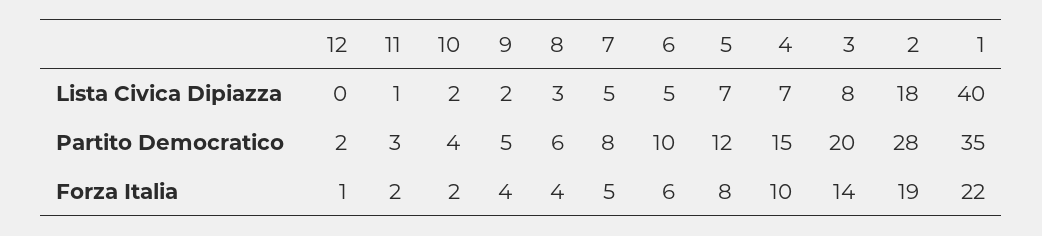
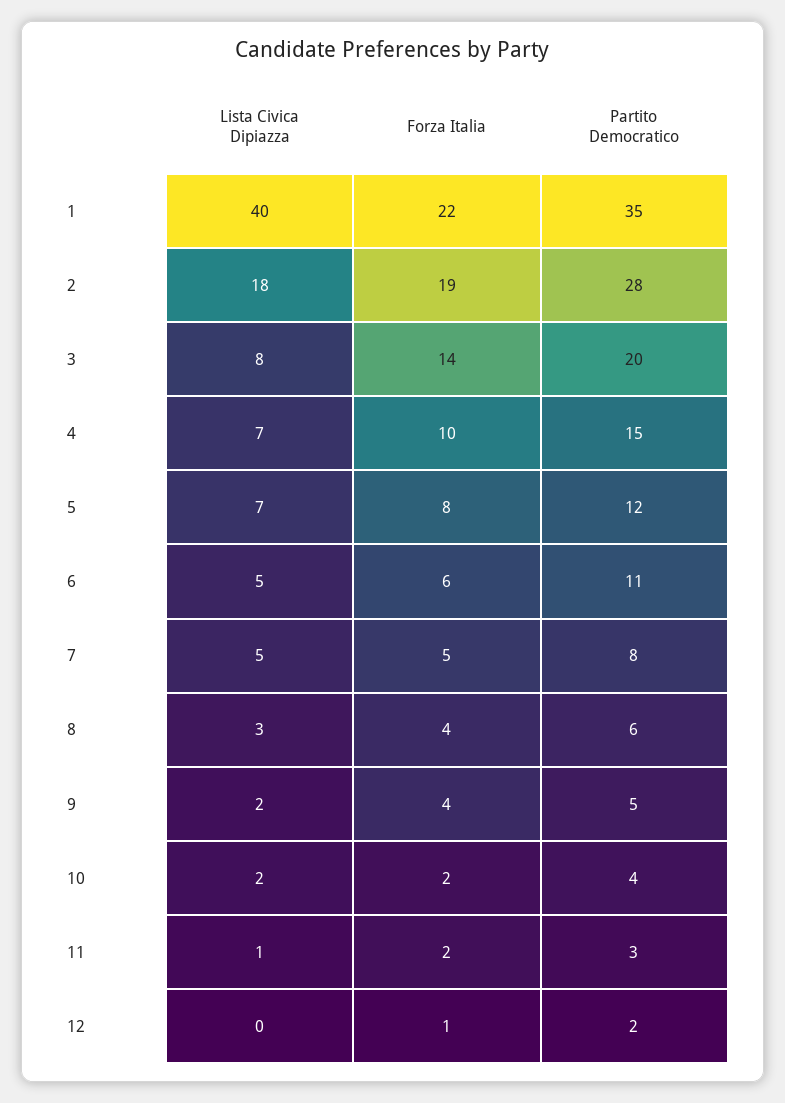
6, Partito Democratico: 10 -> 11

